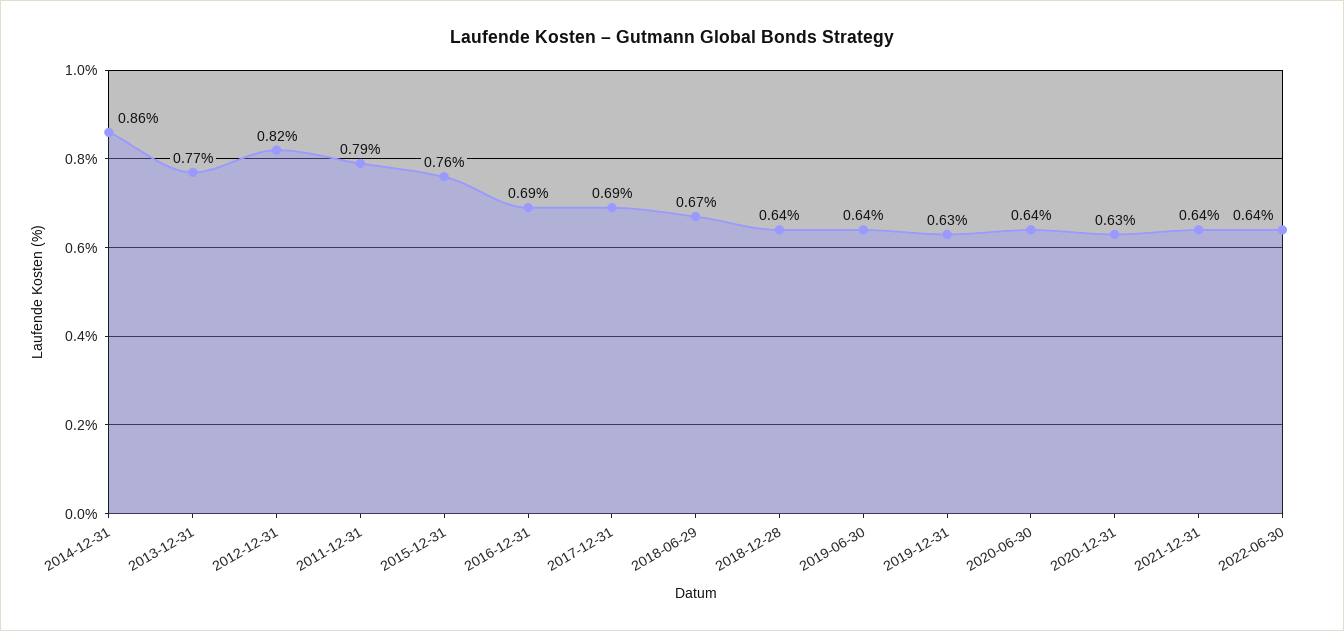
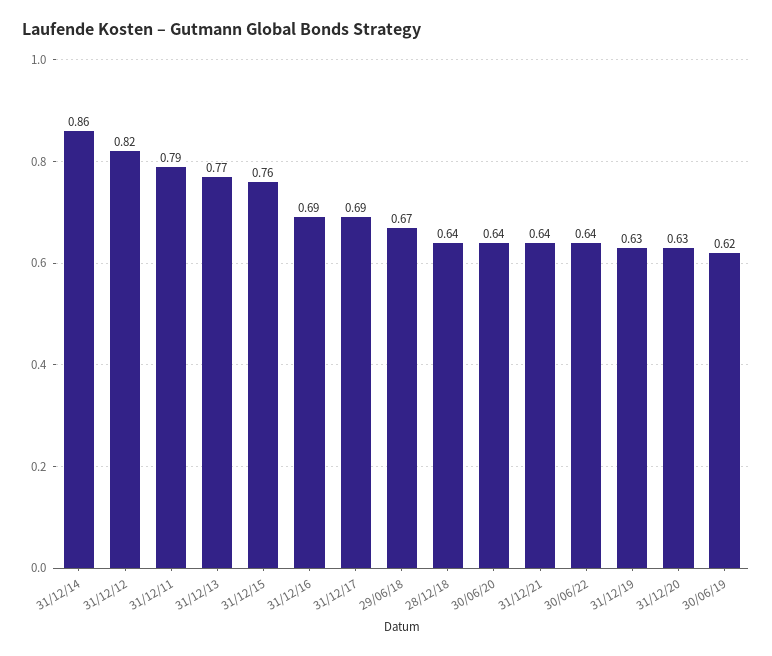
2019-06-30: 0.64 -> 0.62

